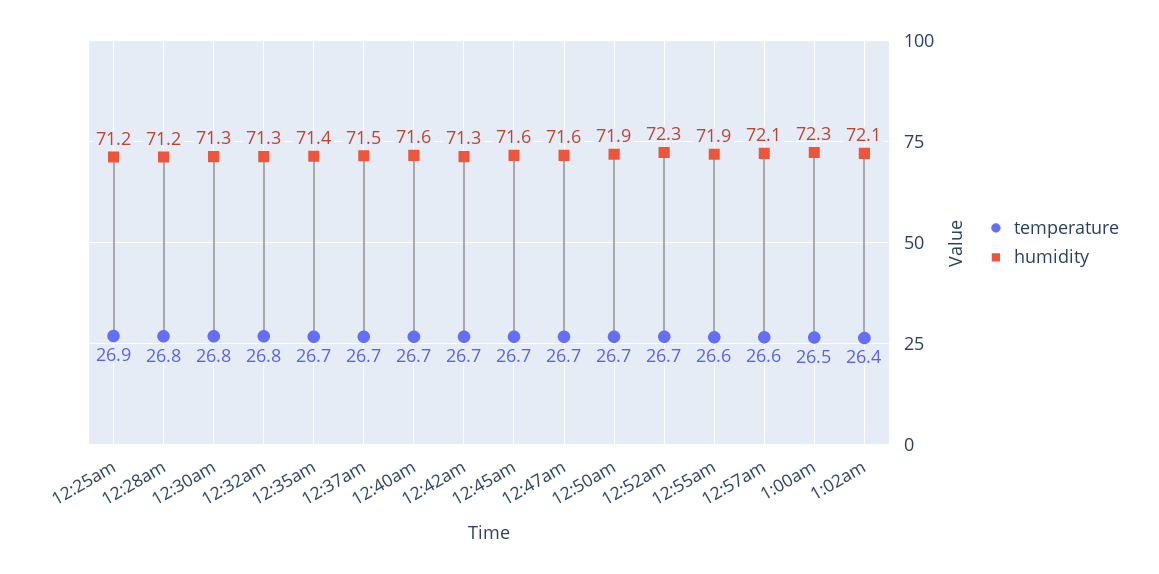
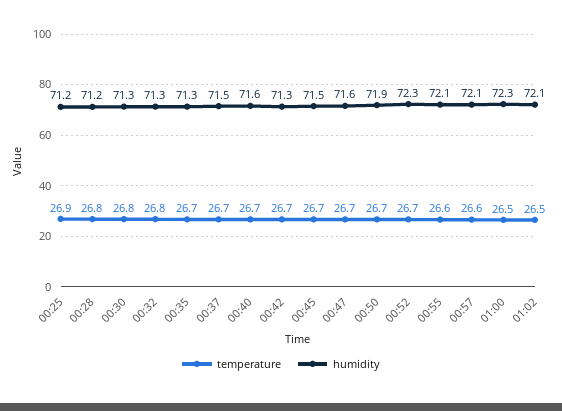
humidity, 12:35am: 71.4 -> 71.3
humidity, 12:45am: 71.6 -> 71.5
humidity, 12:55am: 71.9 -> 72.1
temperature, 1:02am: 26.4 -> 26.5

